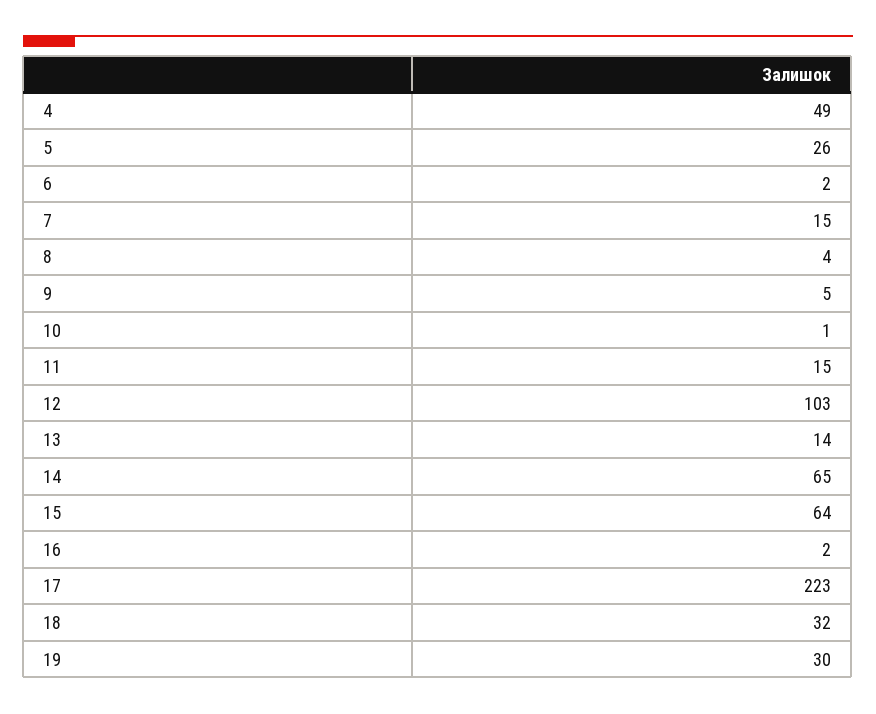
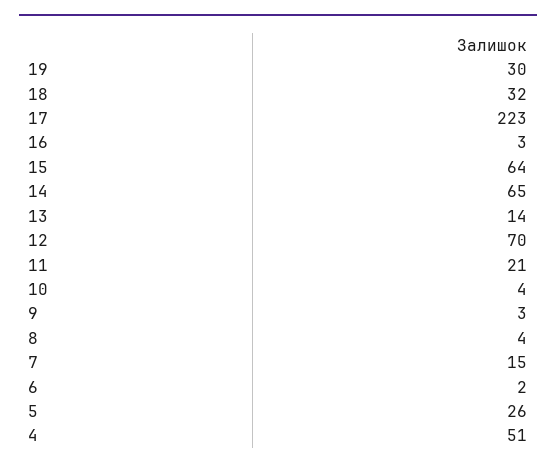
4: 49 -> 51
9: 5 -> 3
10: 1 -> 4
11: 15 -> 21
12: 103 -> 70
16: 2 -> 3

